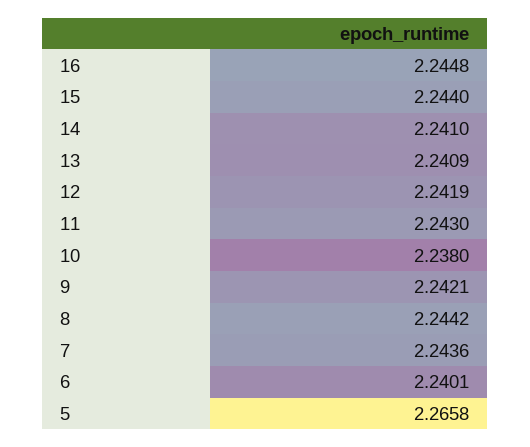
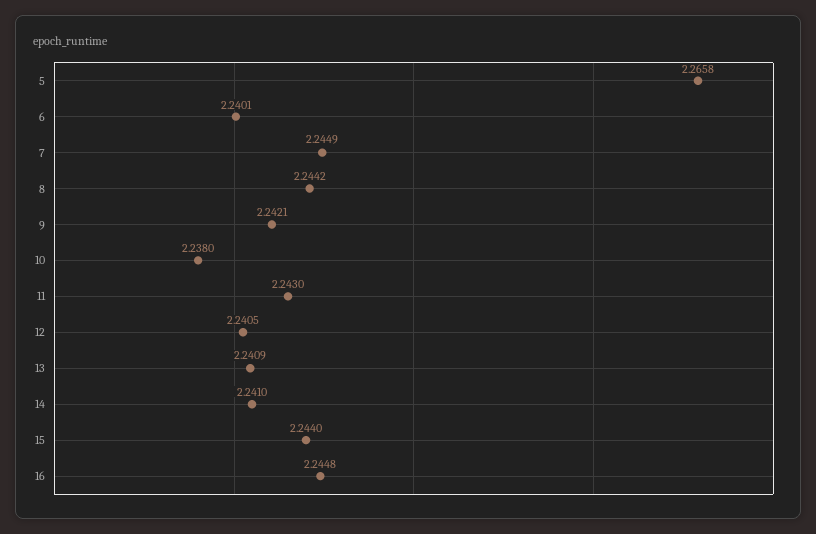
12: 2.2419 -> 2.2405
7: 2.2436 -> 2.2449

